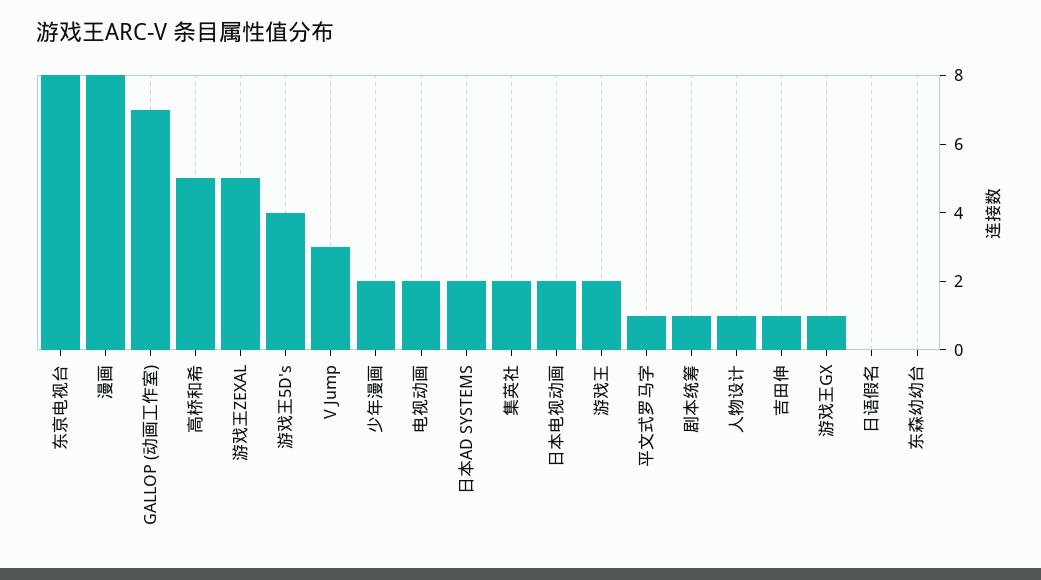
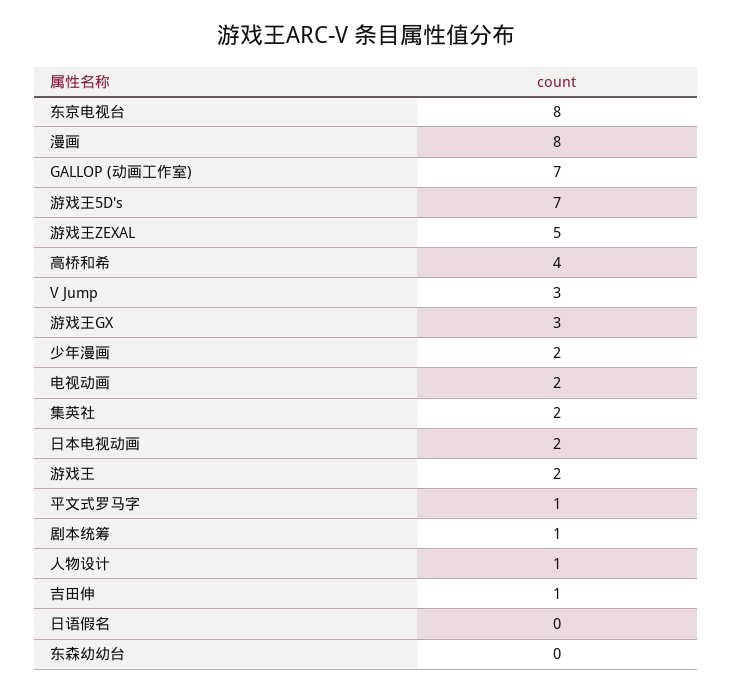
高桥和希: 5 -> 4
游戏王5D's: 4 -> 7
日本AD SYSTEMS: 2 -> none
游戏王GX: 1 -> 3

